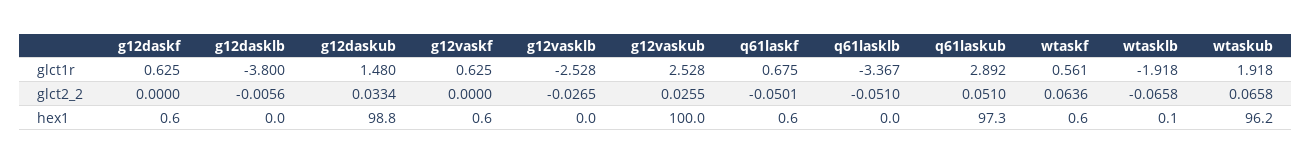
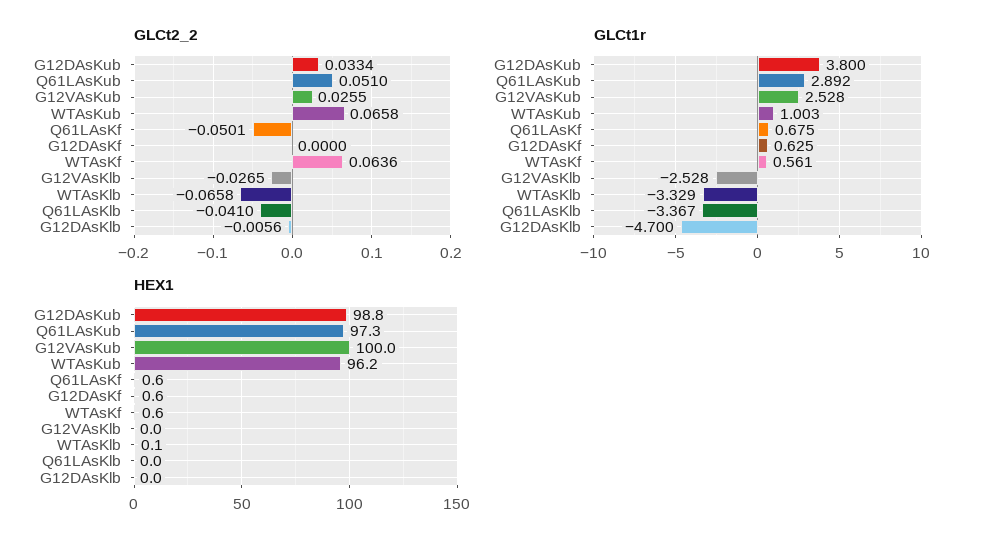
glct1r, g12dasklb: -3.8 -> -4.7
glct1r, g12daskub: 1.48 -> 3.8
glct1r, g12vaskf: 0.625 -> none
glct1r, wtasklb: -1.918 -> -3.329
glct1r, wtaskub: 1.918 -> 1.003
glct2_2, g12vaskf: 0 -> none
glct2_2, q61lasklb: -0.051 -> -0.041
hex1, g12vaskf: 0.6 -> none

